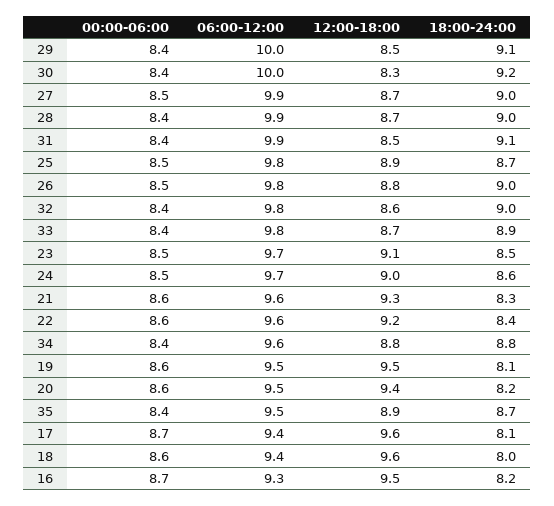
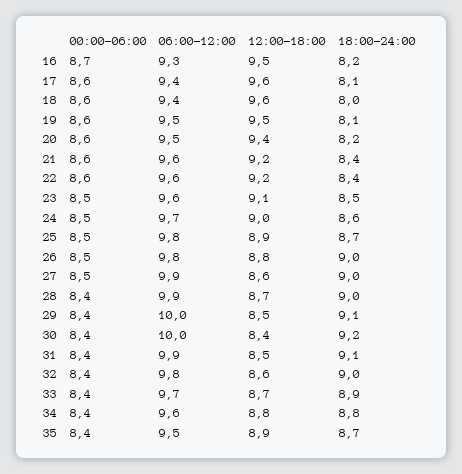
12:00-18:00, 30: 8.3 -> 8.4
12:00-18:00, 27: 8.7 -> 8.6
06:00-12:00, 33: 9.8 -> 9.7
06:00-12:00, 23: 9.7 -> 9.6
12:00-18:00, 21: 9.3 -> 9.2
18:00-24:00, 21: 8.3 -> 8.4
00:00-06:00, 17: 8.7 -> 8.6

